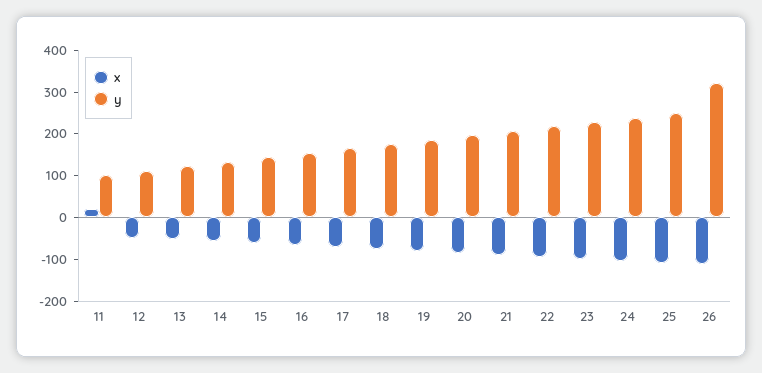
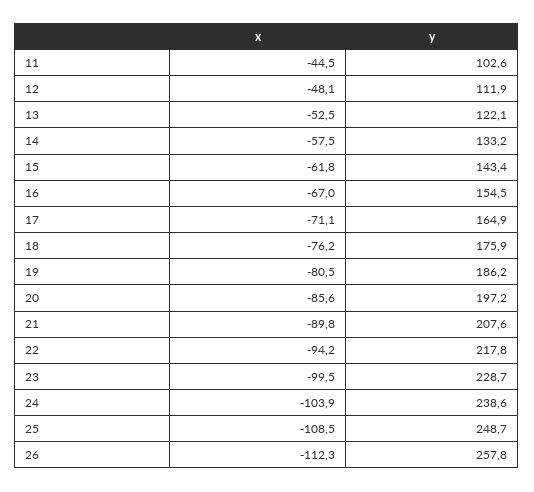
x, 11: 20 -> -44.5
y, 26: 320 -> 257.8

